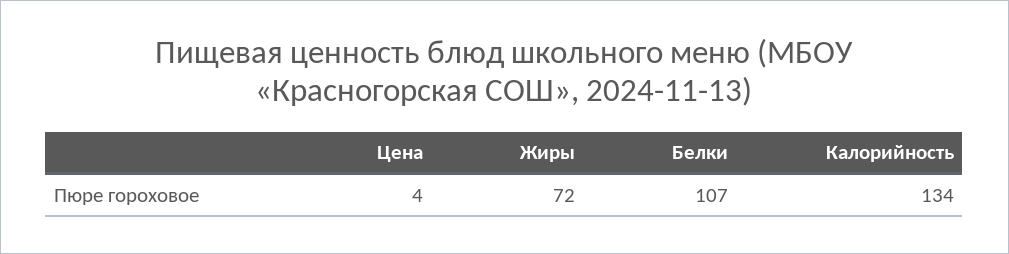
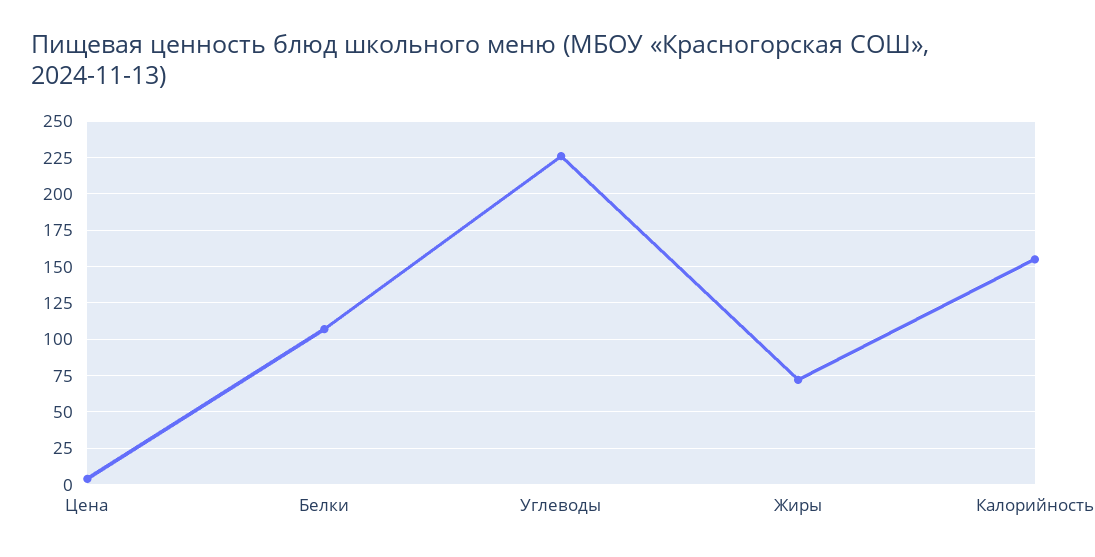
Калорийность: 134 -> 155
Углеводы: none -> 225

